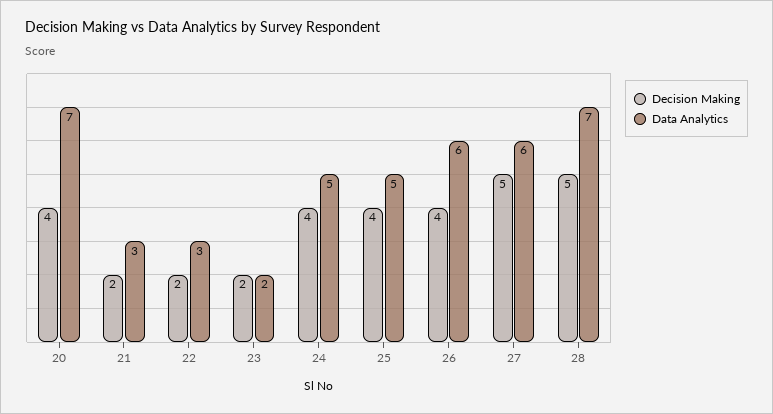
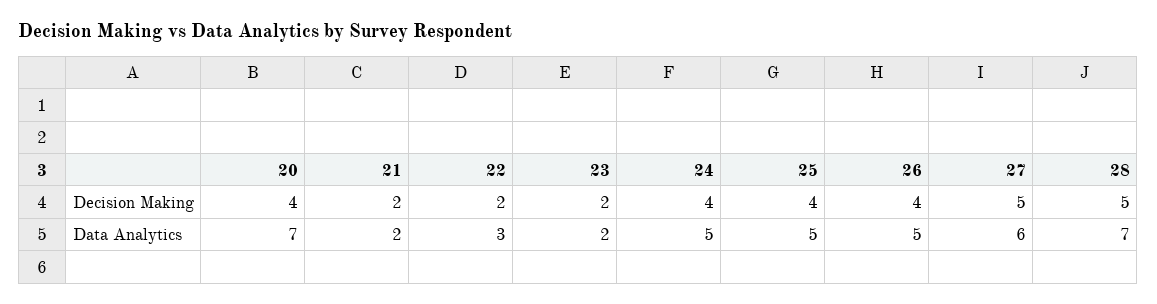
Data Analytics, 21: 3 -> 2
Data Analytics, 26: 6 -> 5

